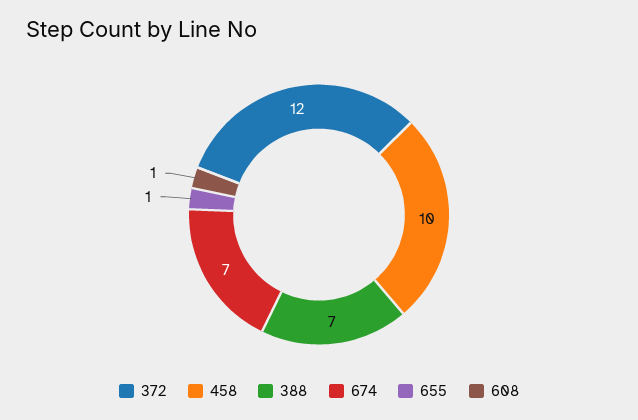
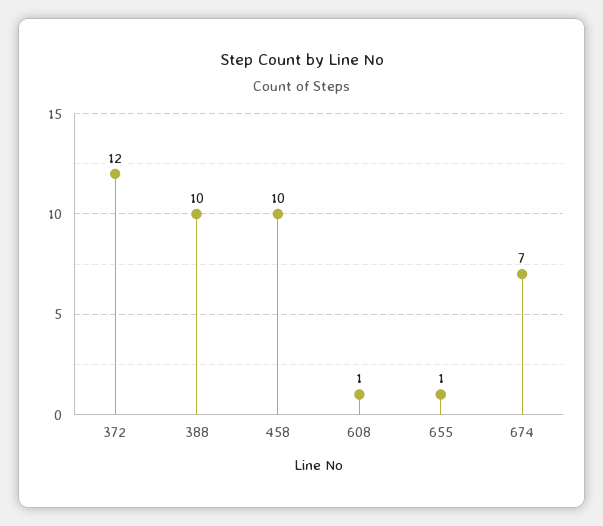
388: 7 -> 10

